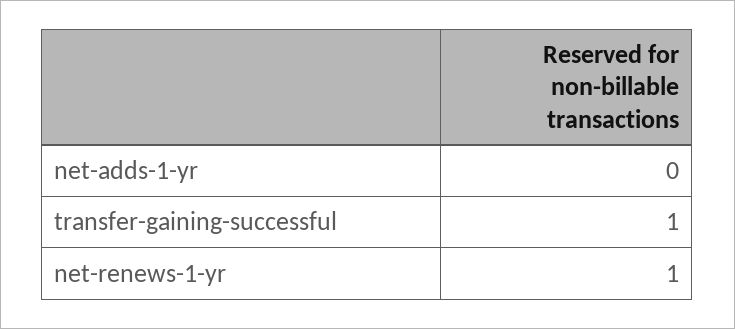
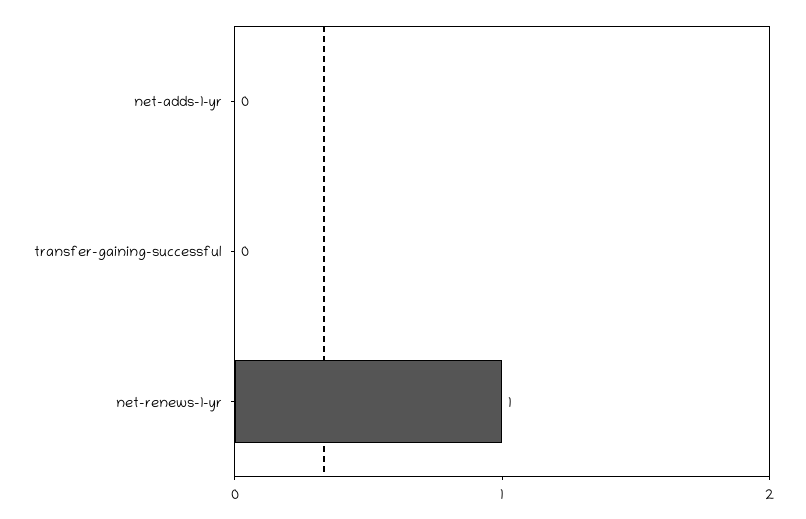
transfer-gaining-successful: 1 -> 0

